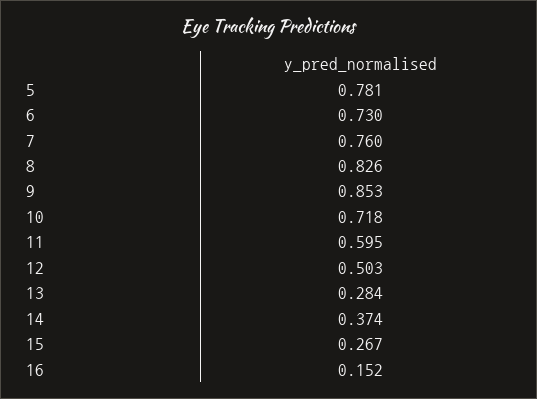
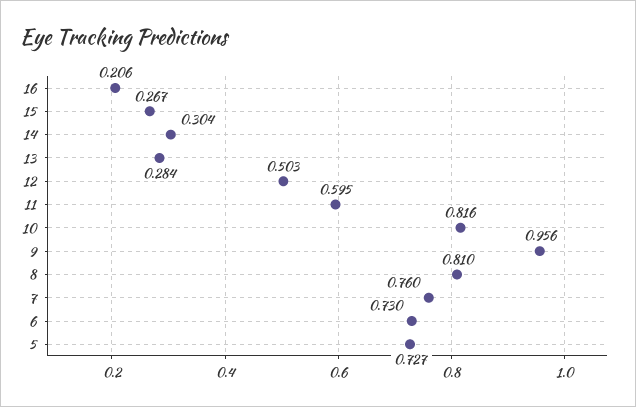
5: 0.781 -> 0.727
8: 0.826 -> 0.81
9: 0.853 -> 0.956
10: 0.718 -> 0.816
14: 0.374 -> 0.304
16: 0.152 -> 0.206

